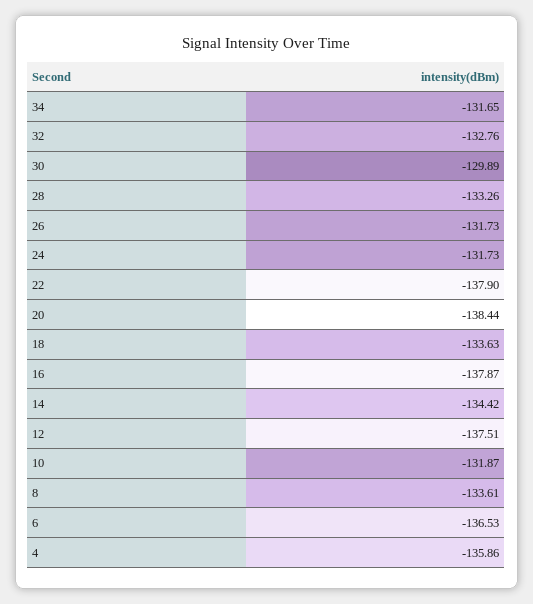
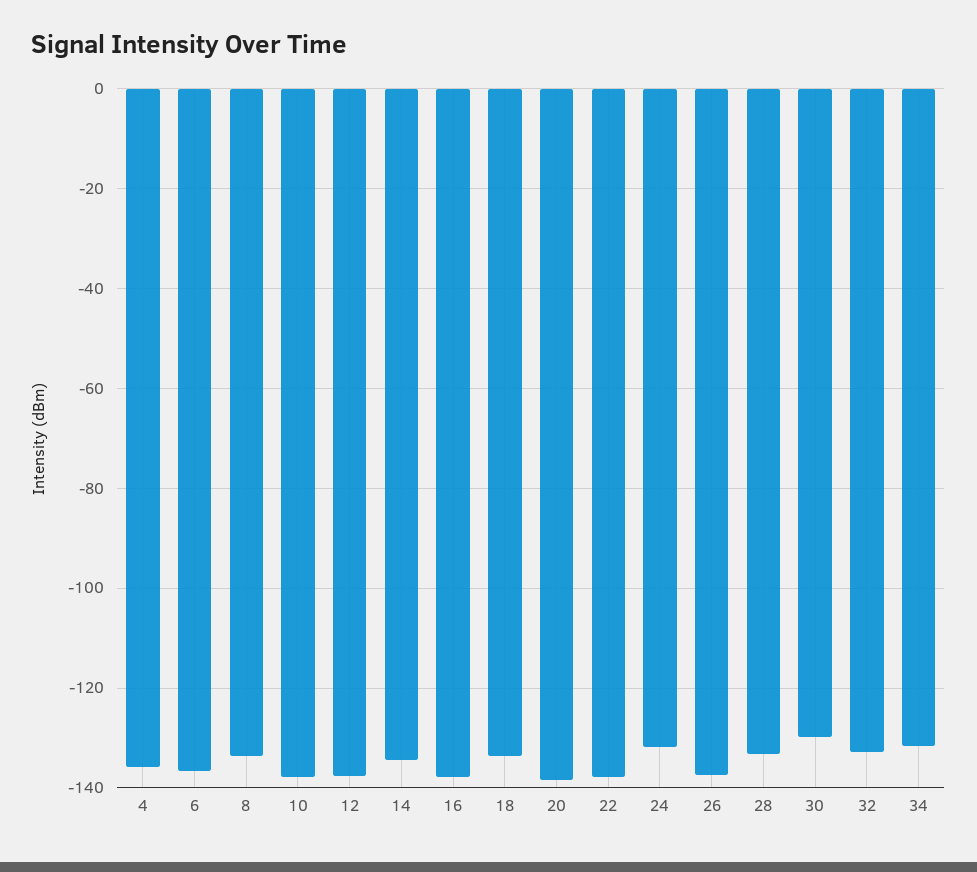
26: -131.73 -> -138
10: -131.87 -> -138

